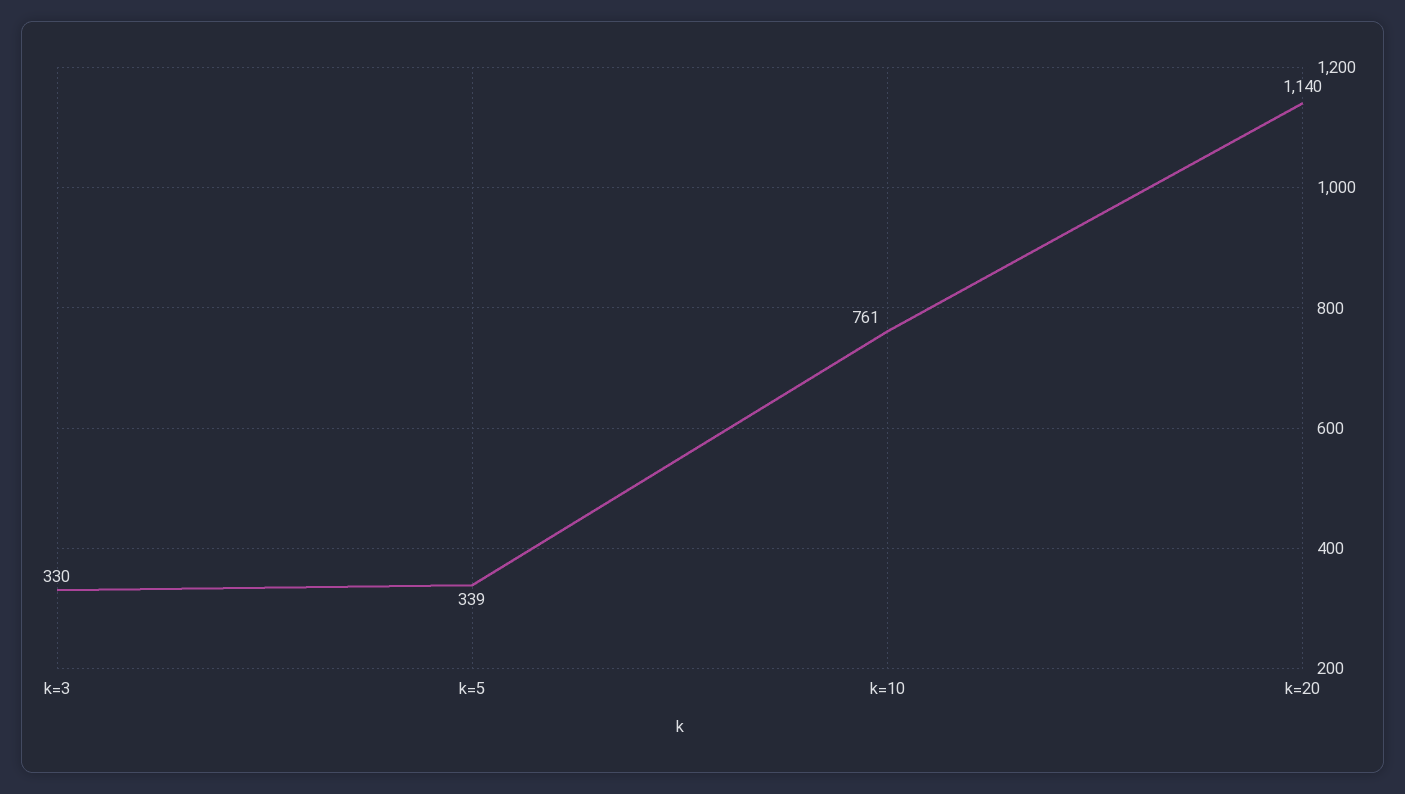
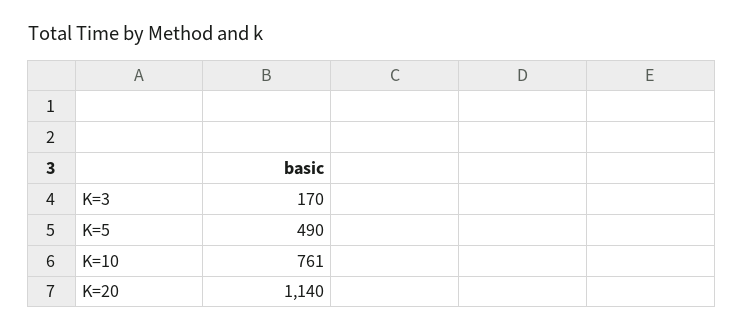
k=3: 330 -> 170
k=5: 339 -> 490

